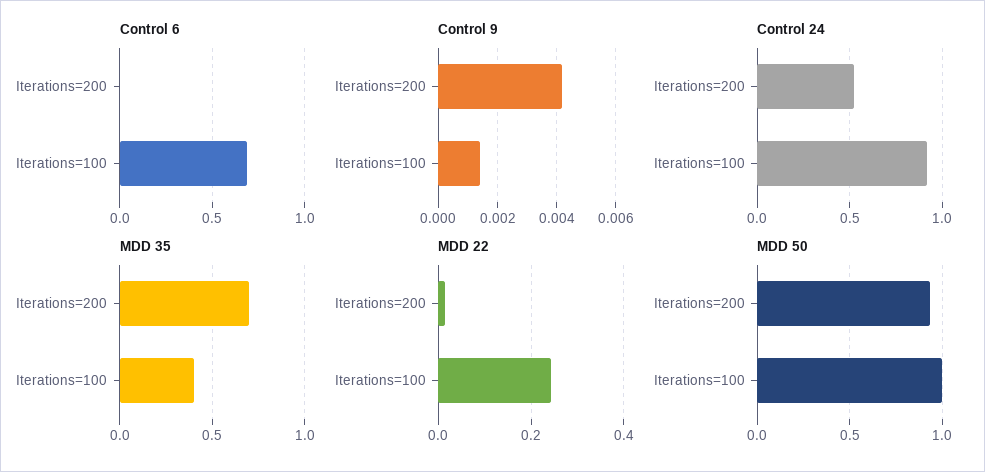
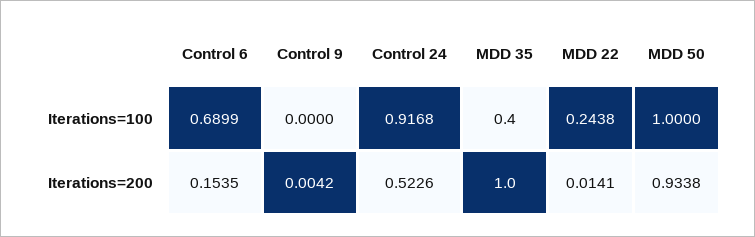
Control 6, Iterations=200: 0 -> 0.1535
Control 9, Iterations=100: 0.0015 -> 0
MDD 35, Iterations=200: 0.7 -> 1

